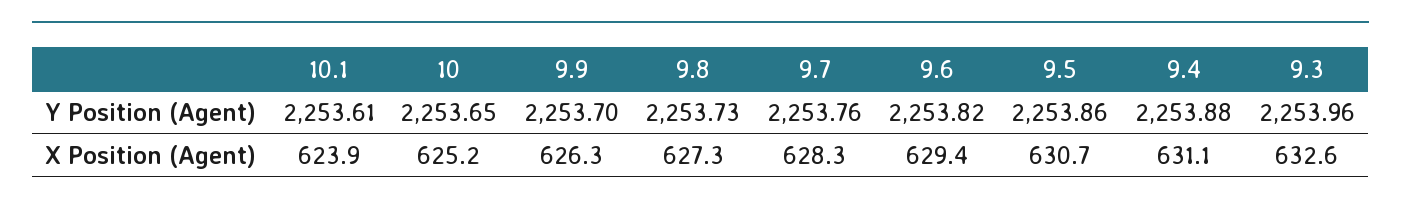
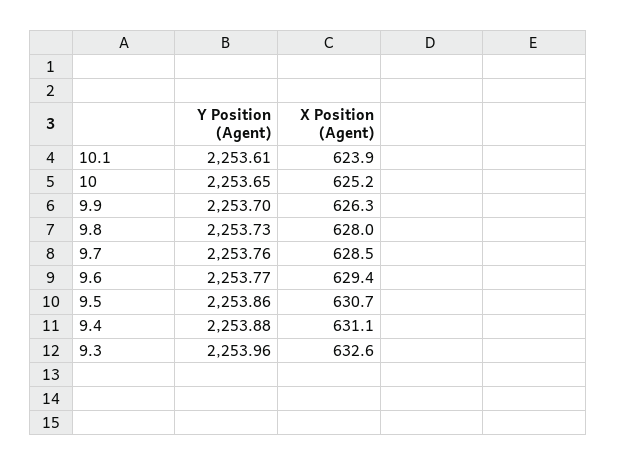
9.6, Y Position (Agent): 2253.82 -> 2253.77
9.8, X Position (Agent): 627.3 -> 628
9.7, X Position (Agent): 628.3 -> 628.5

